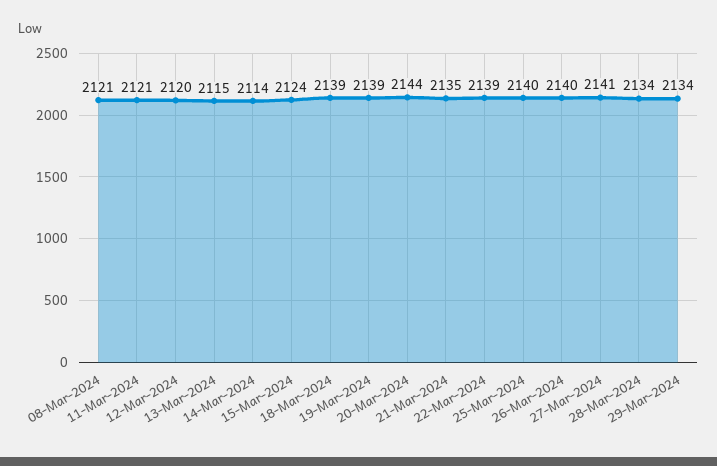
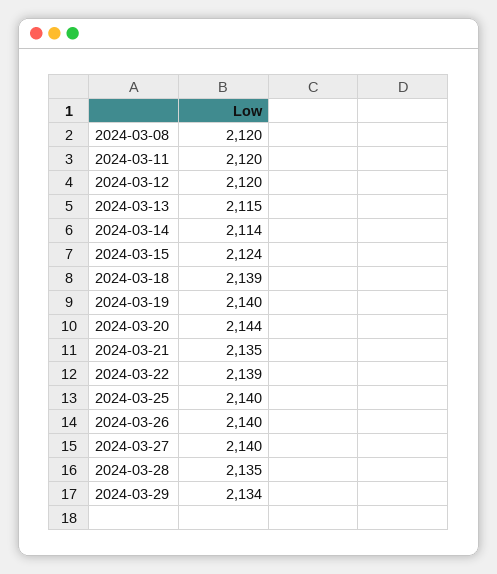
08-Mar-2024: 2121 -> 2120
11-Mar-2024: 2121 -> 2120
19-Mar-2024: 2139 -> 2140
27-Mar-2024: 2141 -> 2140
28-Mar-2024: 2134 -> 2135

